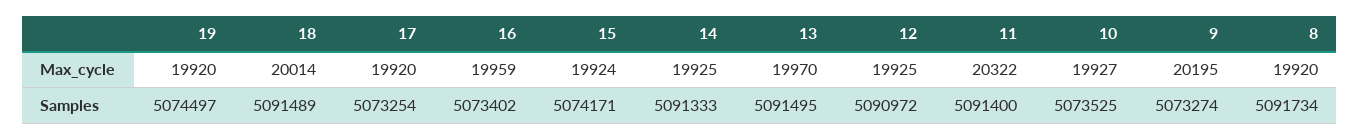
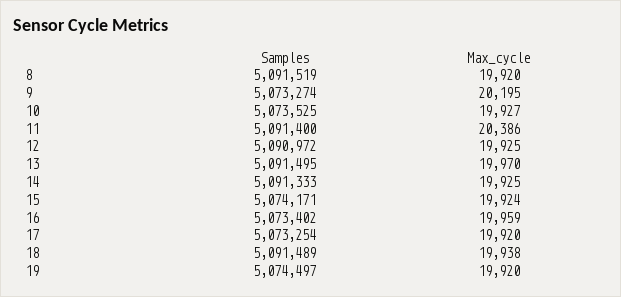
18, Max_cycle: 20014 -> 19938
11, Max_cycle: 20322 -> 20386
8, Samples: 5091734 -> 5091519

